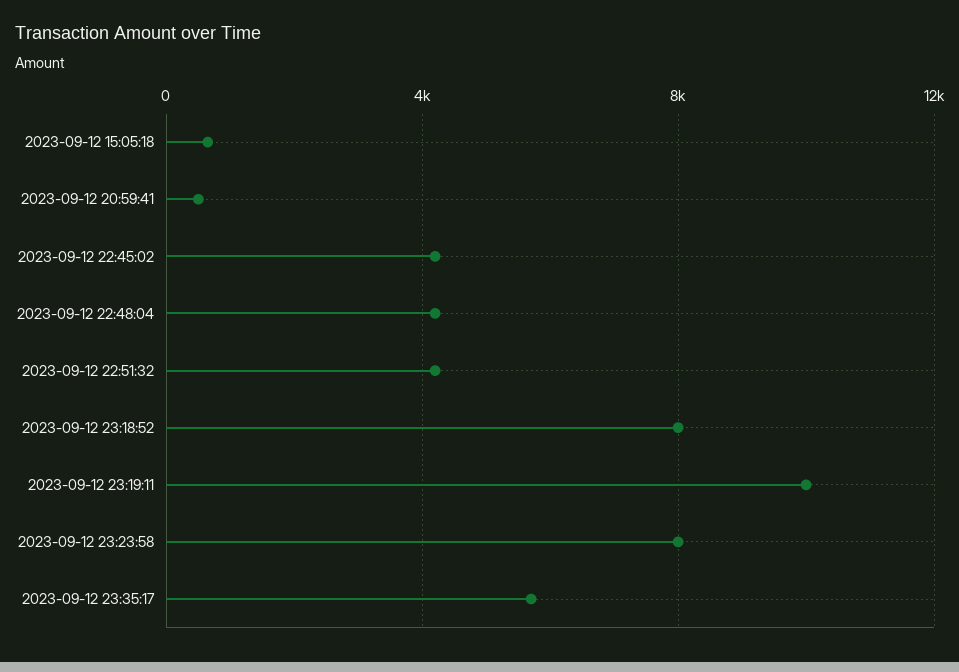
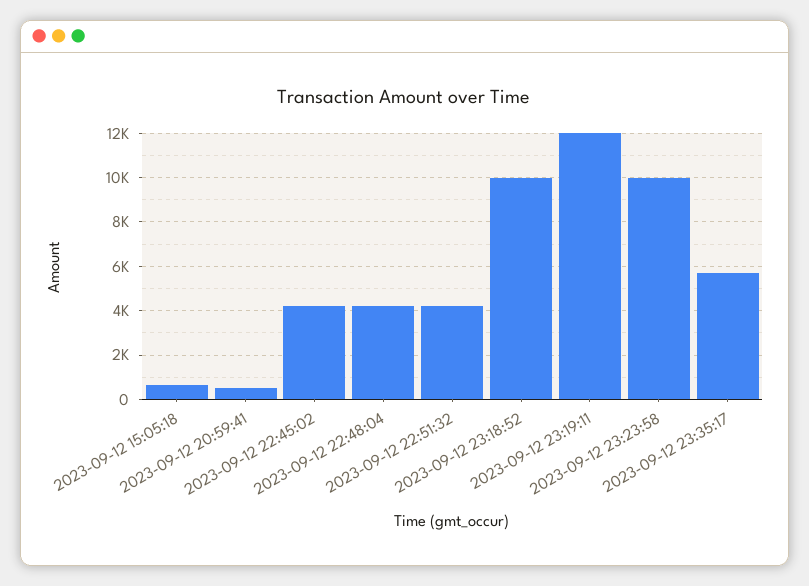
2023-09-12 23:18:52: 8000 -> 10000
2023-09-12 23:19:11: 10000 -> 12000
2023-09-12 23:23:58: 8000 -> 10000

